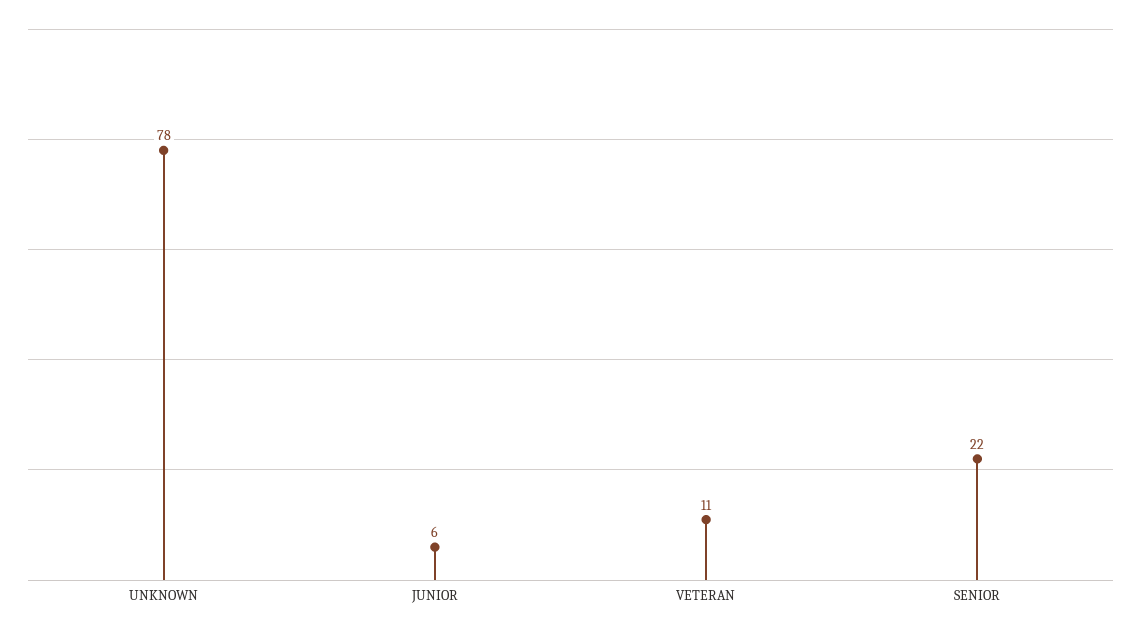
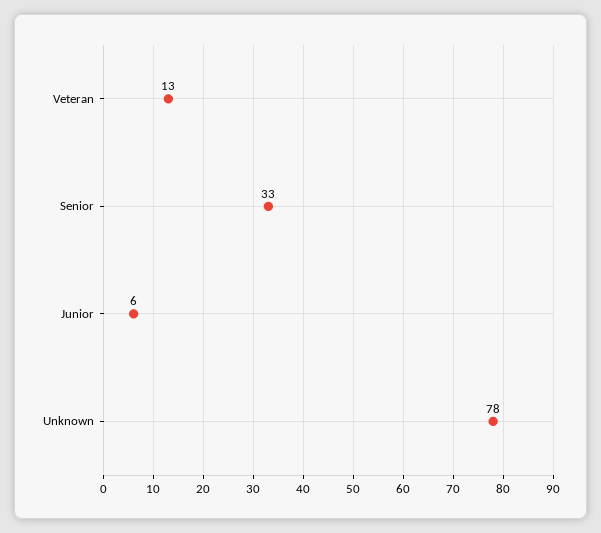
VETERAN: 11 -> 13
SENIOR: 22 -> 33

